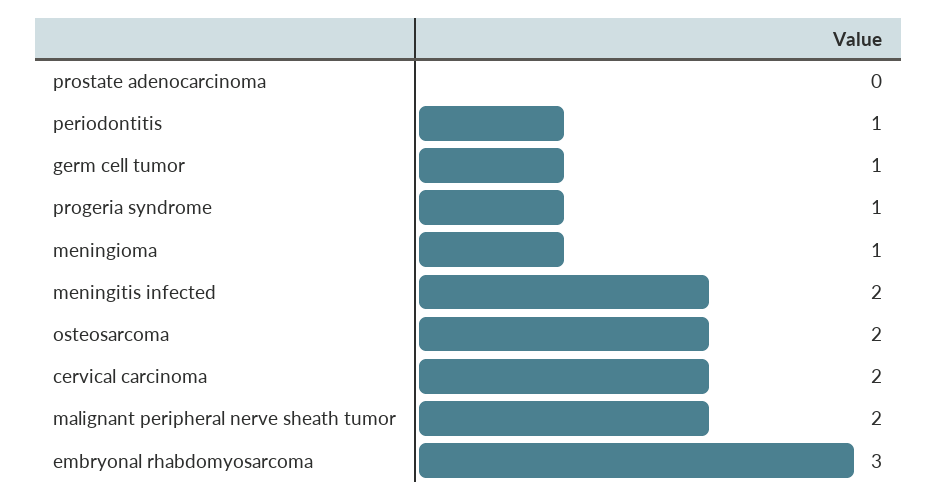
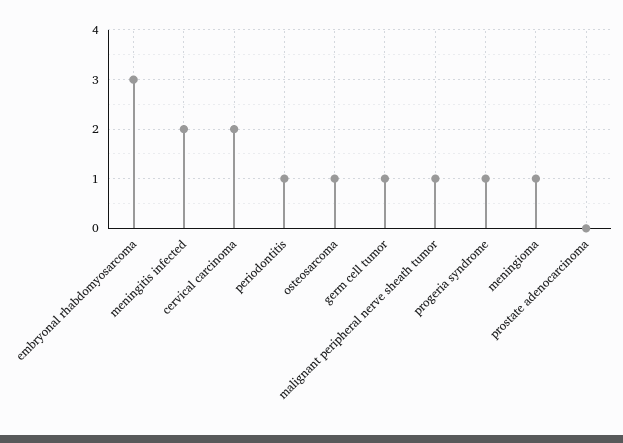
osteosarcoma: 2 -> 1
malignant peripheral nerve sheath tumor: 2 -> 1

